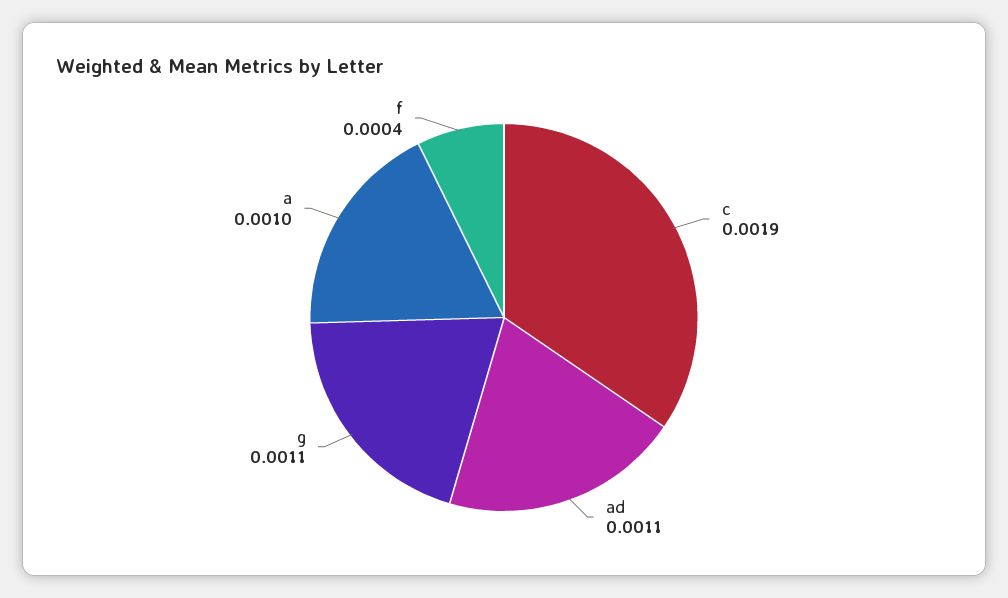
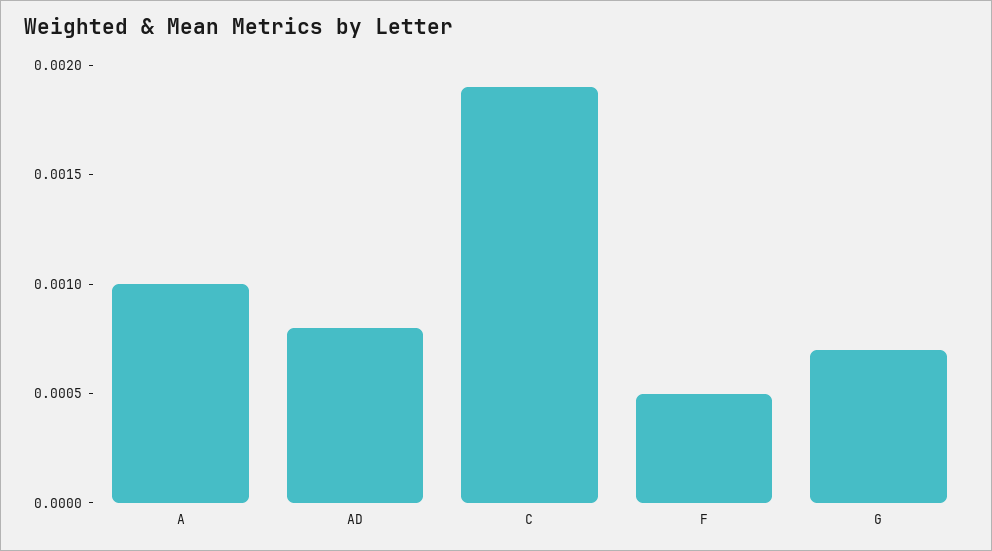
ad: 0.0011 -> 0.0008
g: 0.0011 -> 0.0007
f: 0.0004 -> 0.0005

